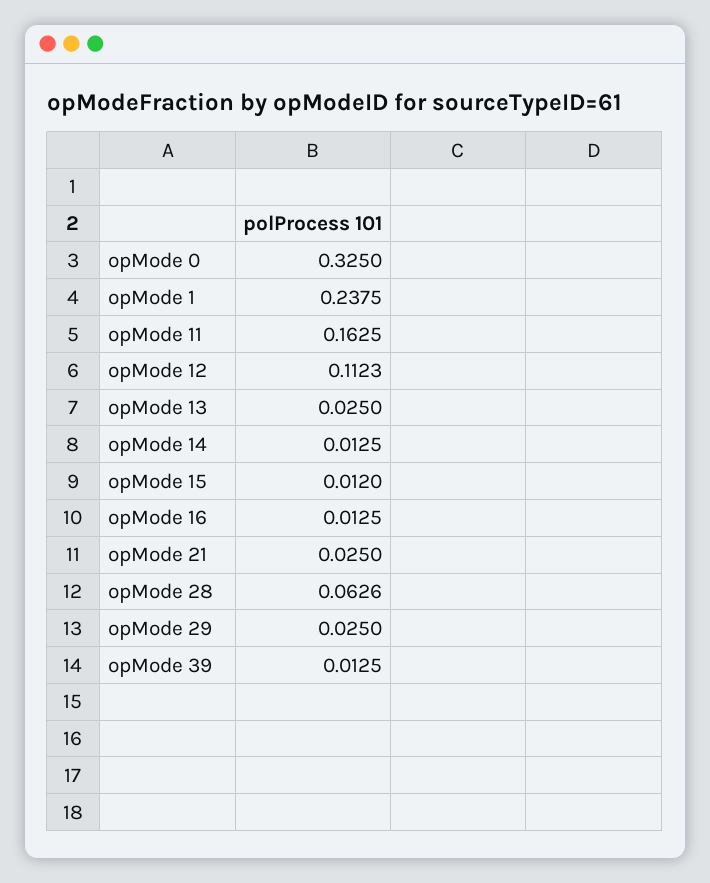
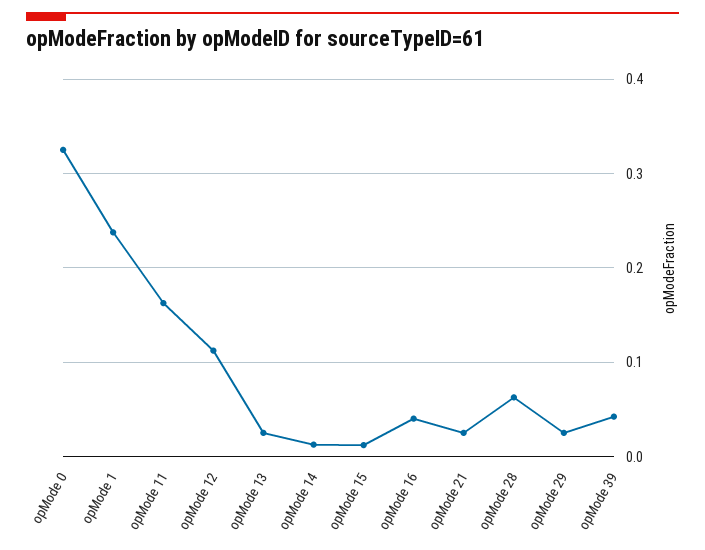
opMode 16: 0.0125 -> 0.04
opMode 39: 0.0125 -> 0.04

